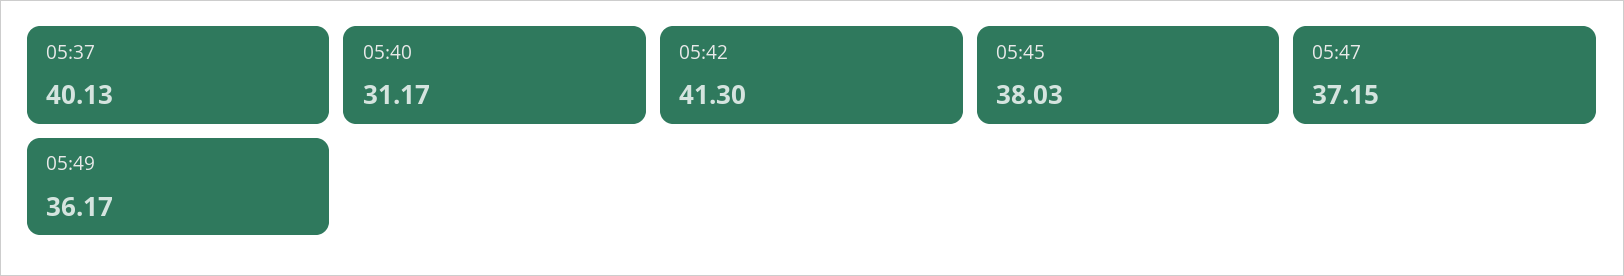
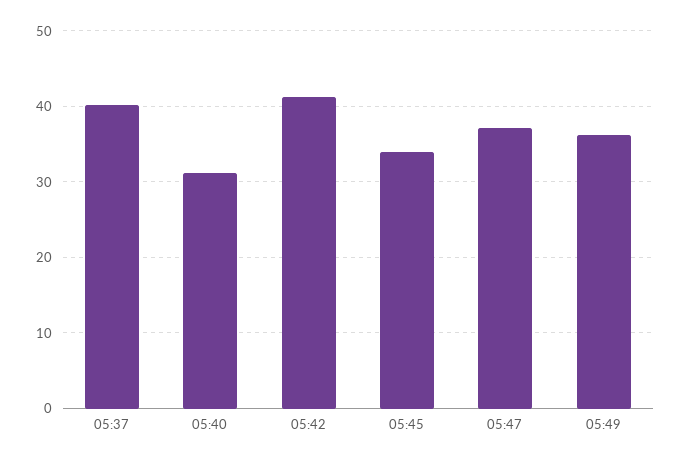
05:45: 38.03 -> 34

